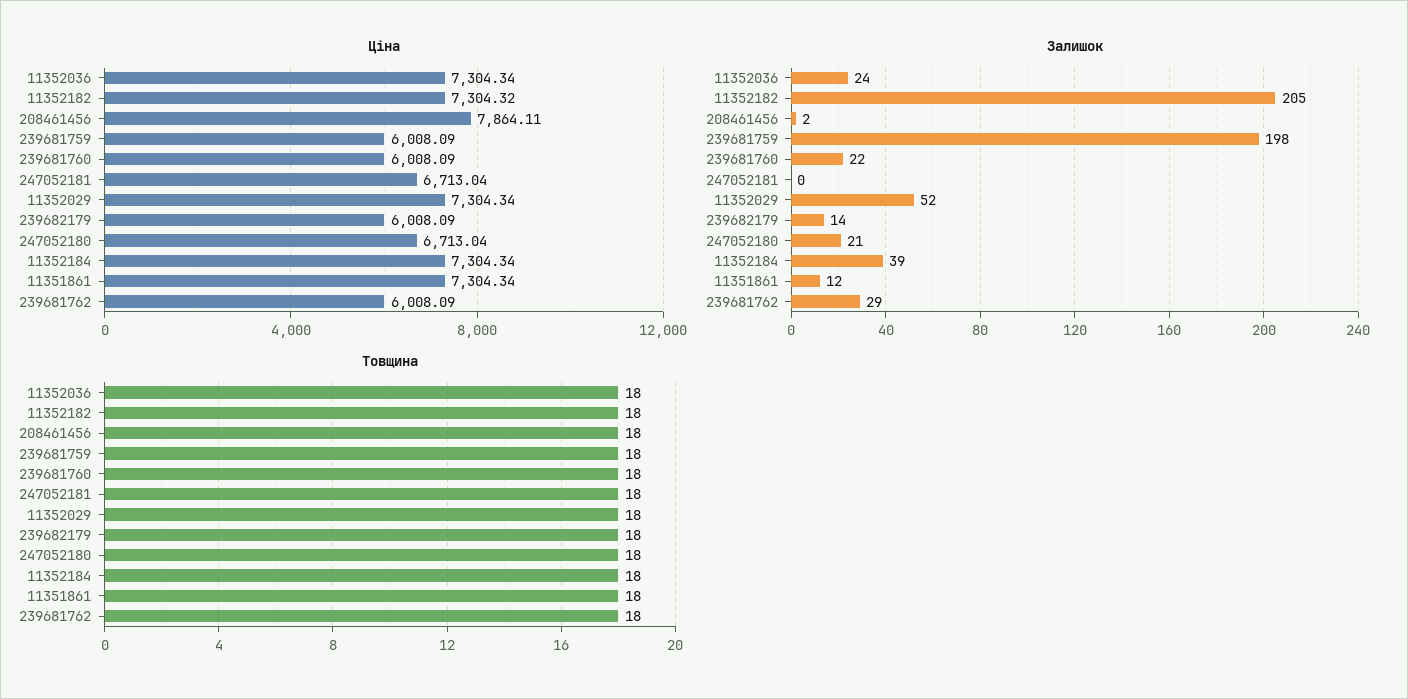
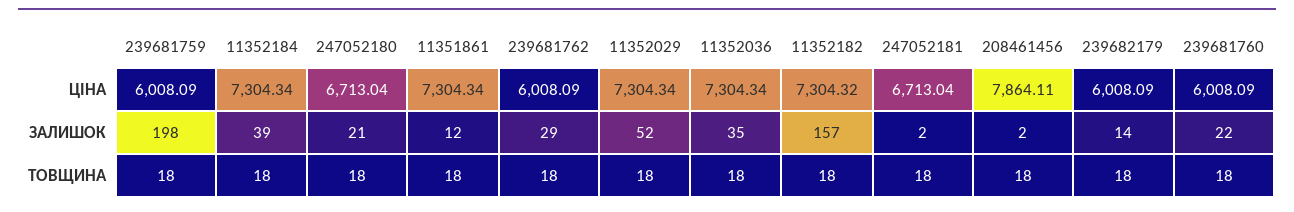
Залишок, 11352036: 24 -> 35
Залишок, 11352182: 205 -> 157
Залишок, 247052181: 0 -> 2

